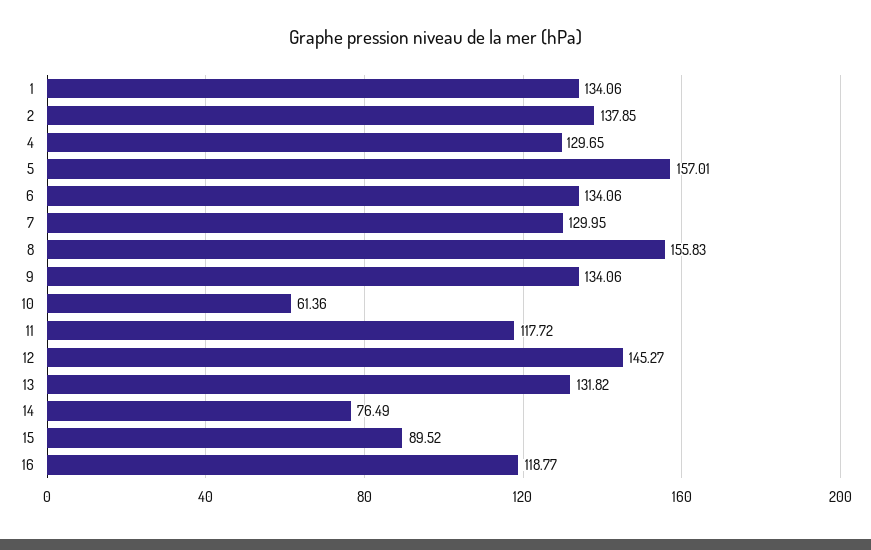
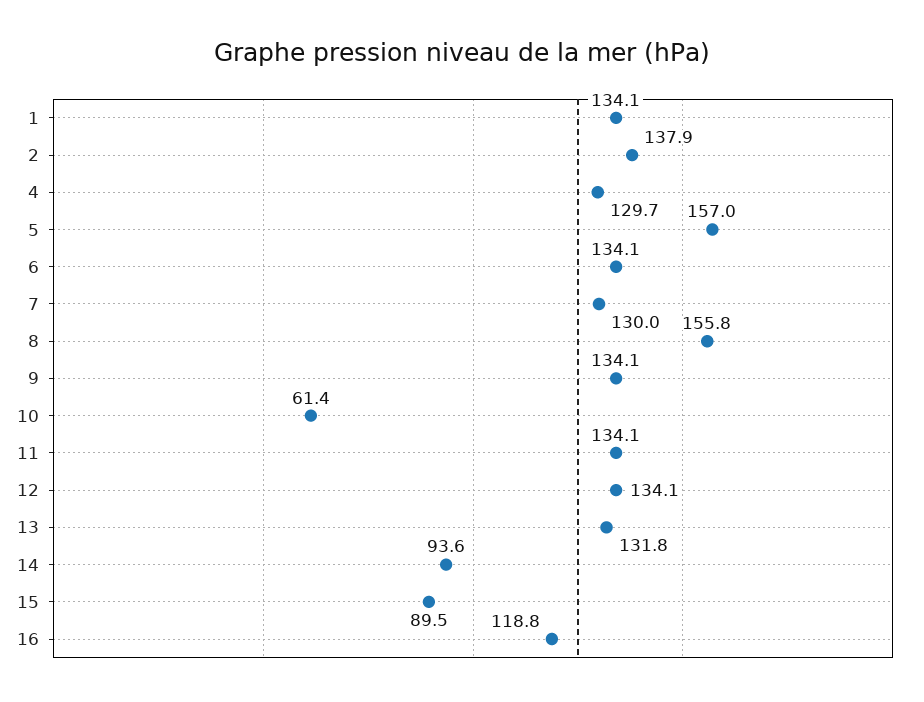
11: 117.72 -> 134.1
12: 145.27 -> 134.1
14: 76.49 -> 93.6

